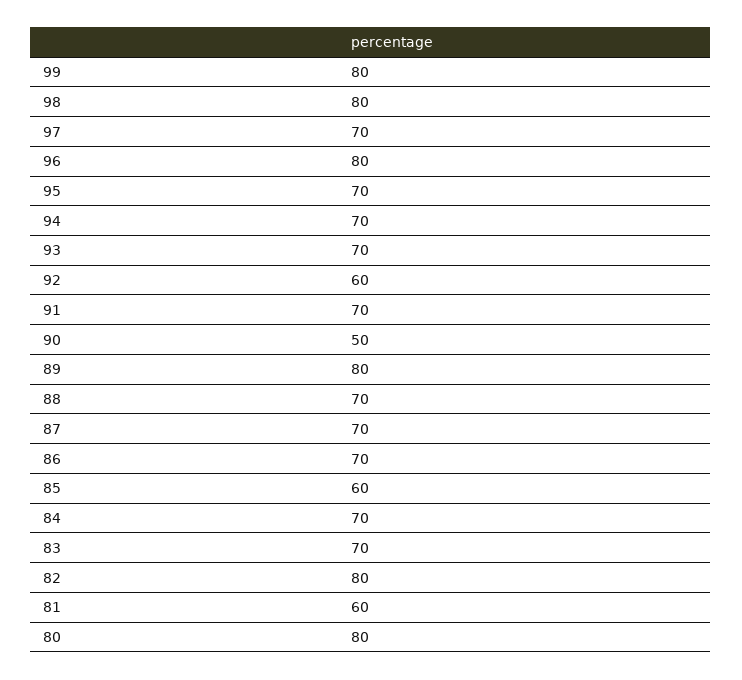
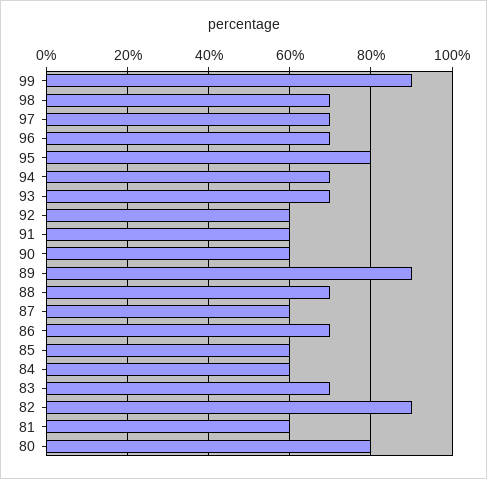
99: 80 -> 90
98: 80 -> 70
96: 80 -> 70
95: 70 -> 80
91: 70 -> 60
90: 50 -> 60
89: 80 -> 90
87: 70 -> 60
84: 70 -> 60
82: 80 -> 90

